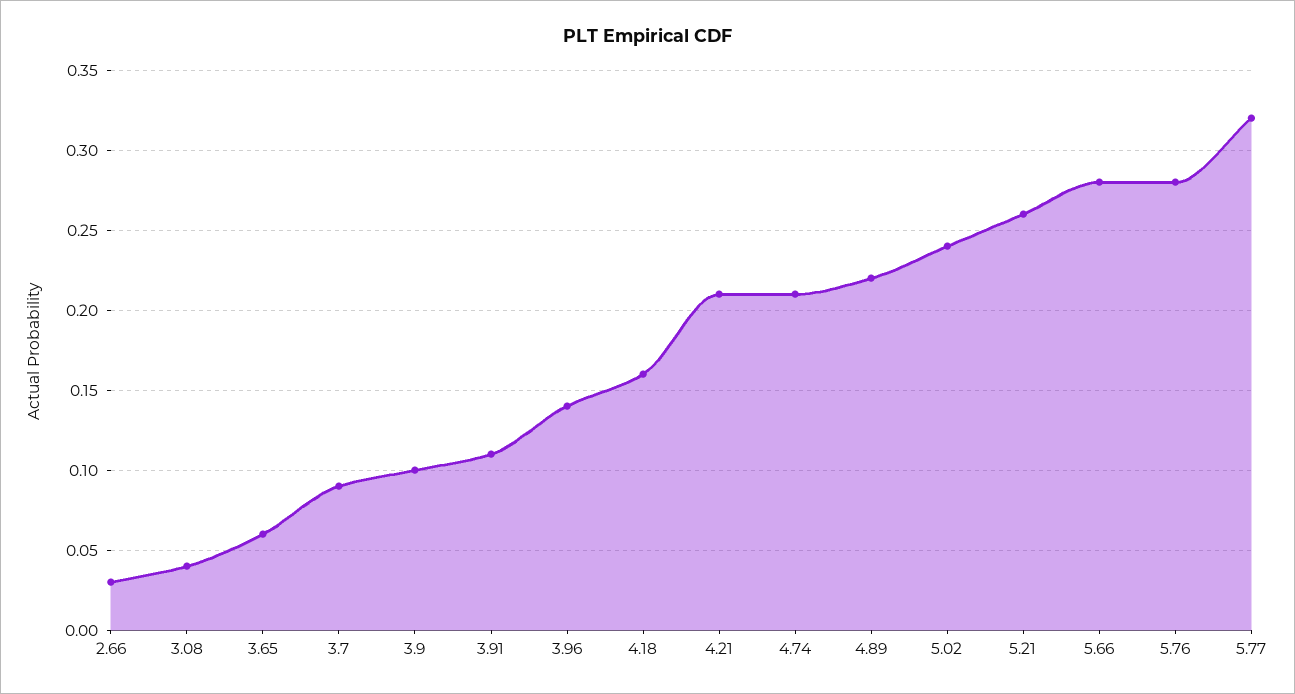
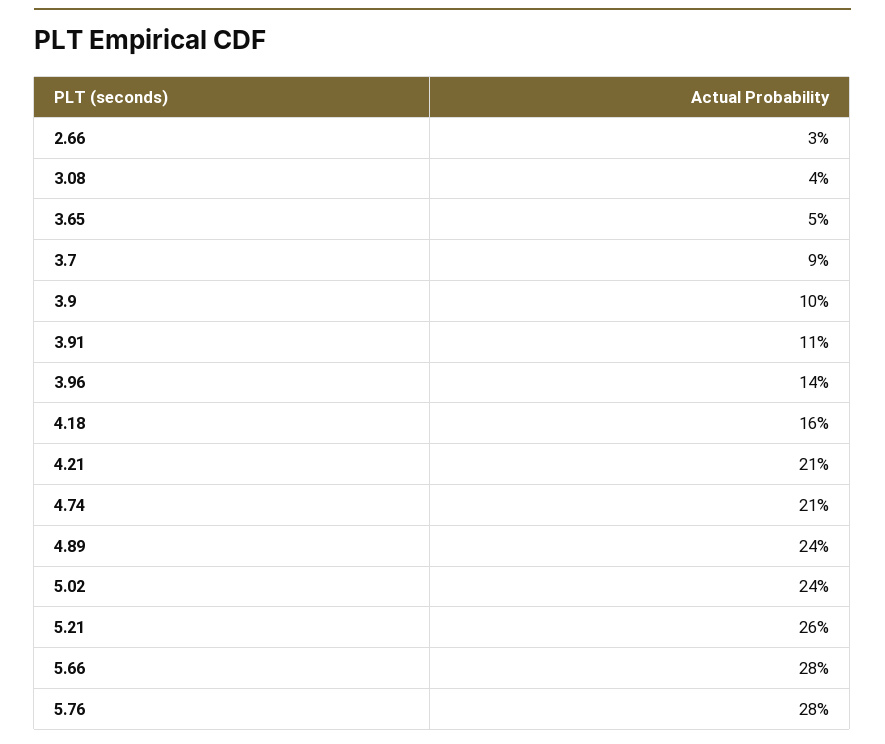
3.65: 0.06 -> 0.05
4.89: 0.22 -> 0.24
5.77: 0.32 -> none

